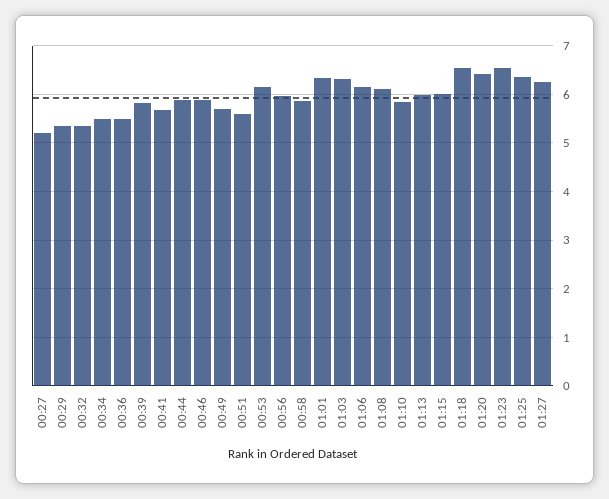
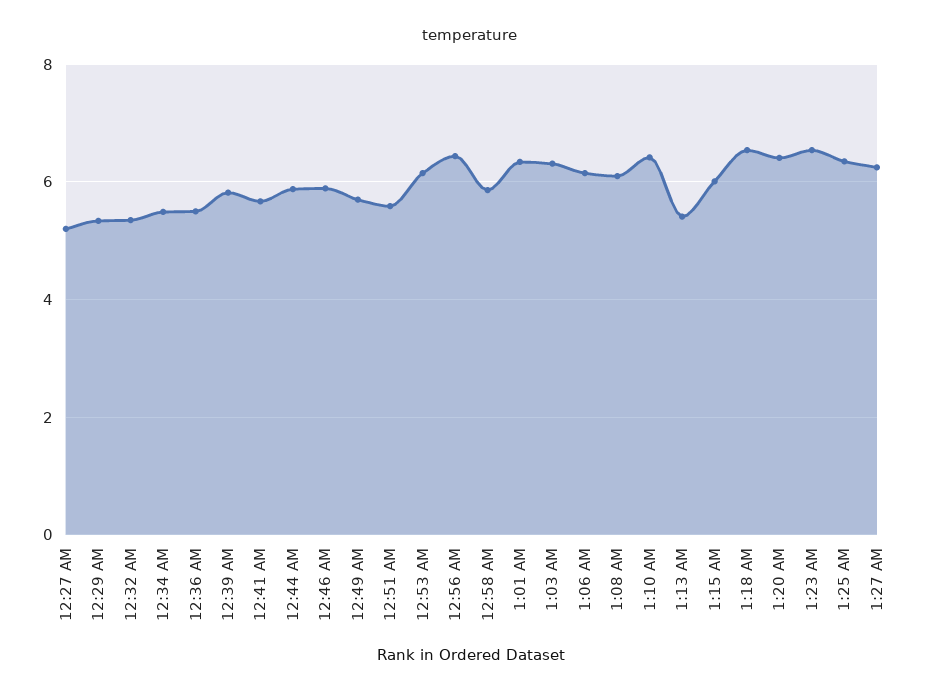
00:56: 6 -> 6.4
01:10: 5.8 -> 6.4
01:13: 6 -> 5.4

